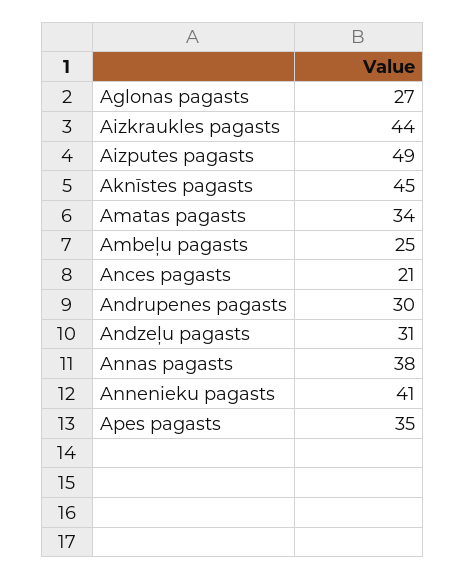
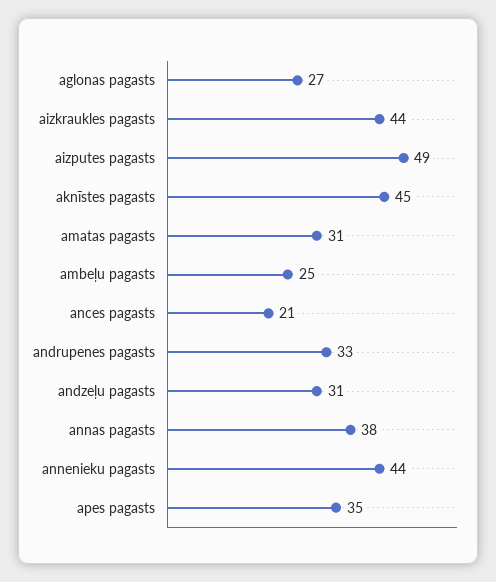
Amatas pagasts: 34 -> 31
Andrupenes pagasts: 30 -> 33
Annenieku pagasts: 41 -> 44

